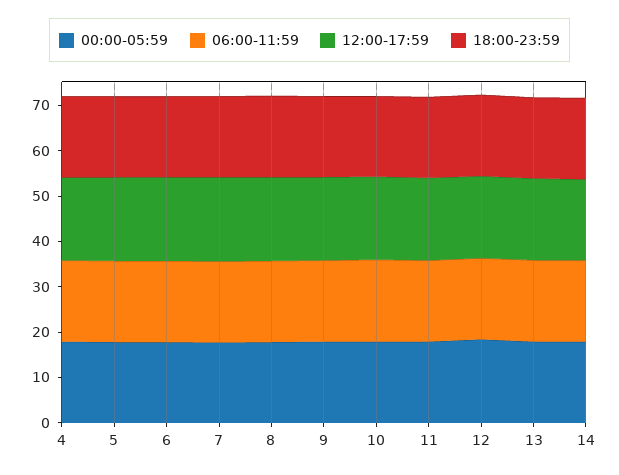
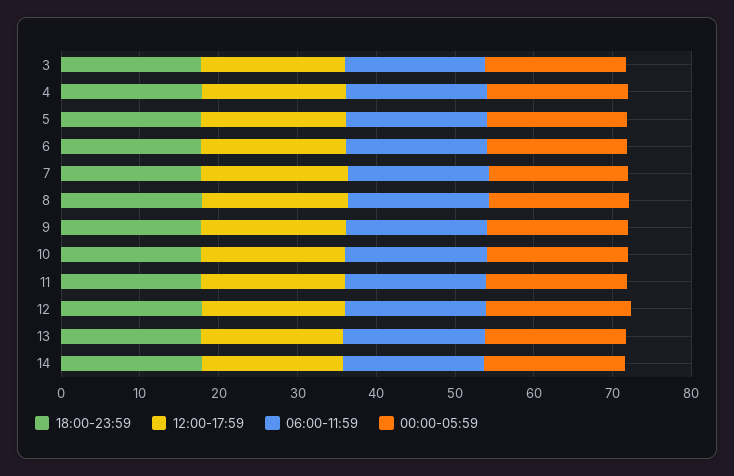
18:00-23:59, 3: none -> 18
12:00-17:59, 3: none -> 18
06:00-11:59, 3: none -> 18
00:00-05:59, 3: none -> 18

